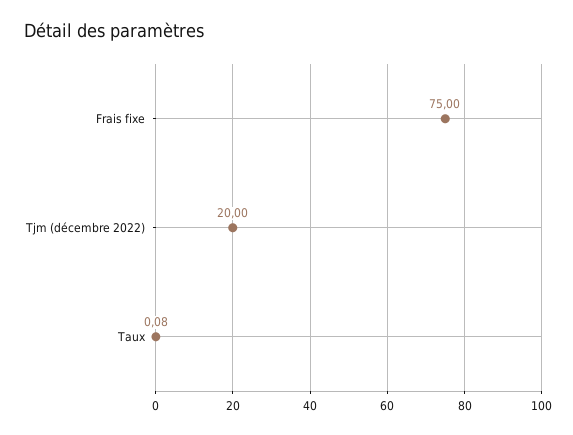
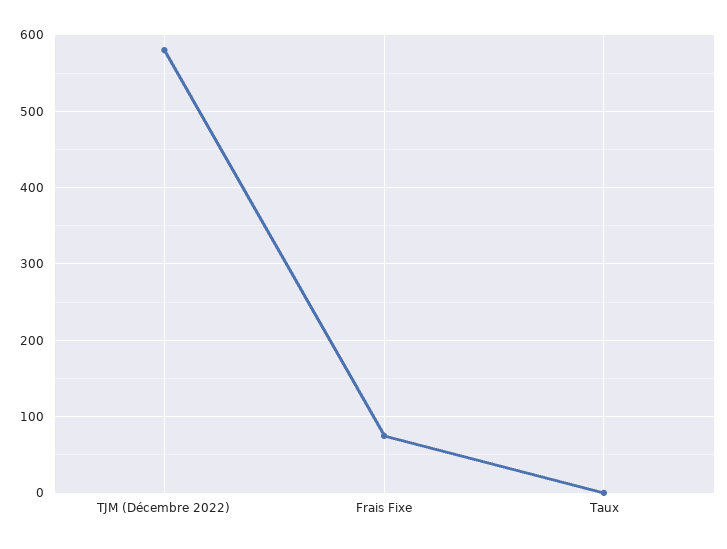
Tjm (décembre 2022): 20 -> 580

